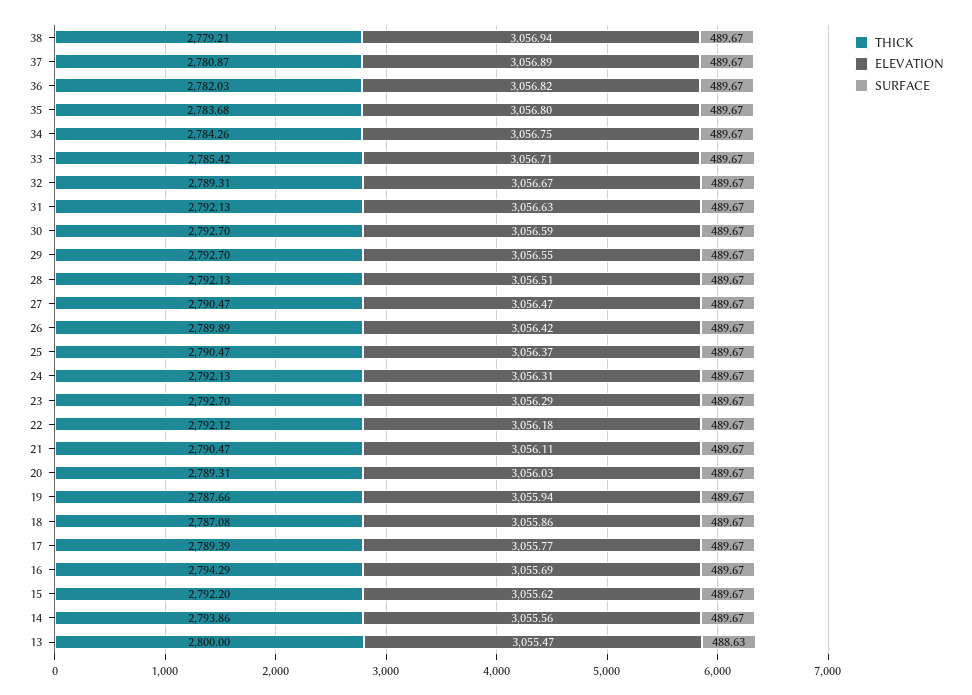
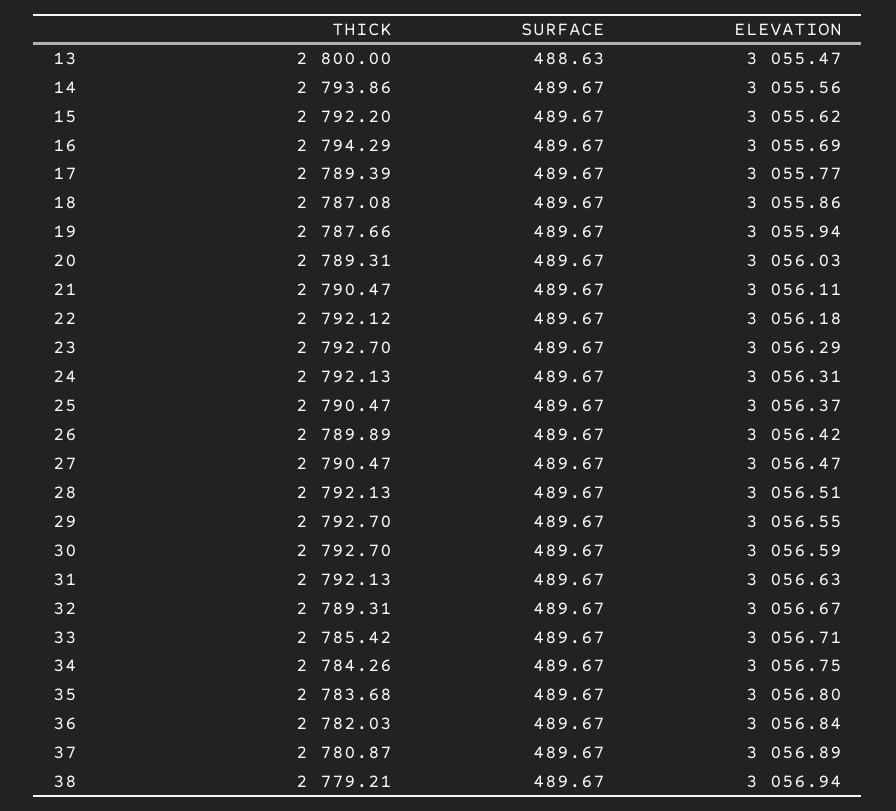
ELEVATION, 36: 3056.82 -> 3056.84

